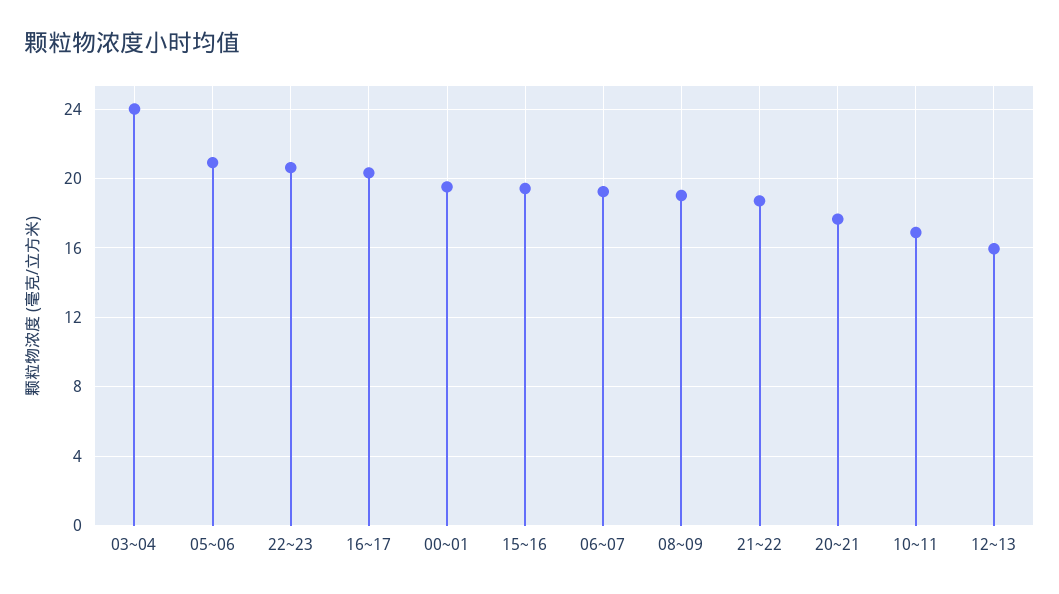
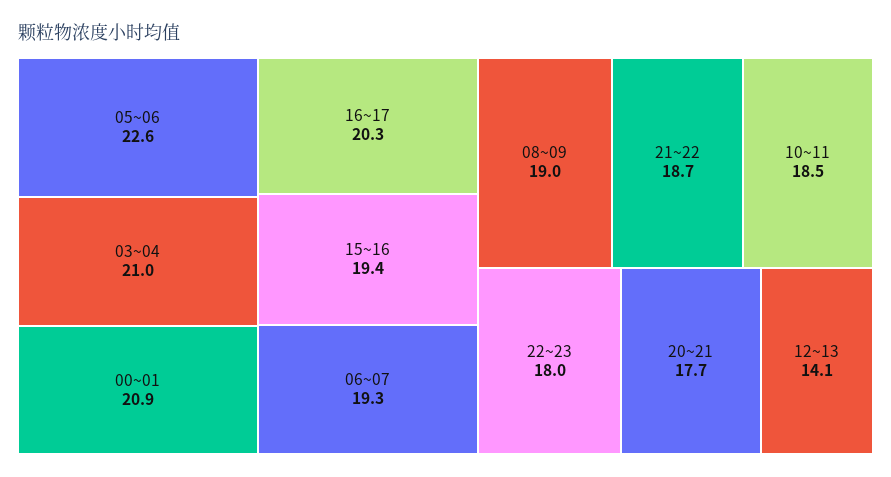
03~04: 24 -> 21
05~06: 21 -> 22.6
22~23: 20.5 -> 18
00~01: 19.5 -> 20.9
10~11: 17 -> 18.5
12~13: 16 -> 14.1

